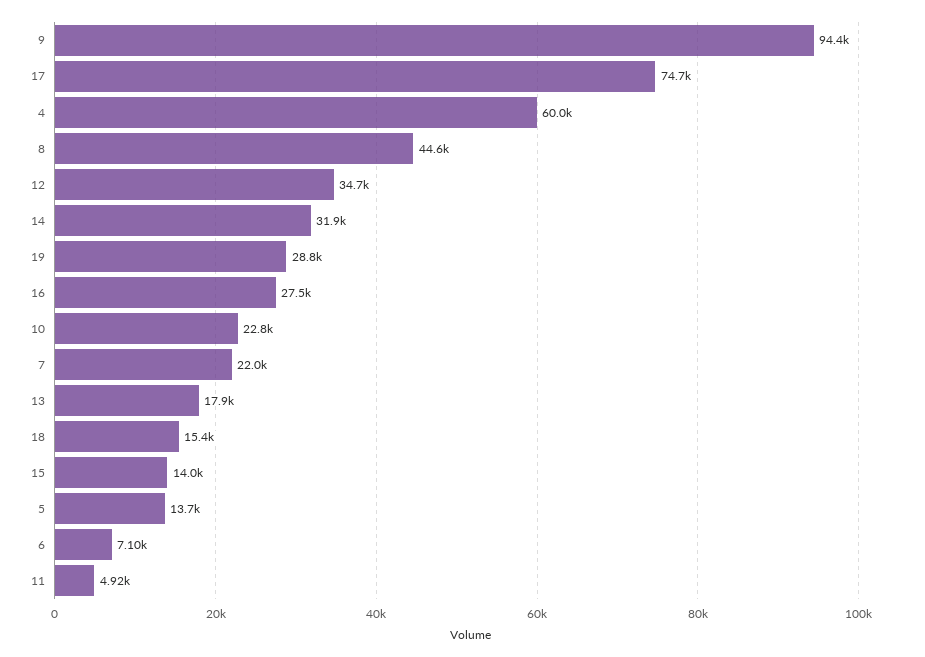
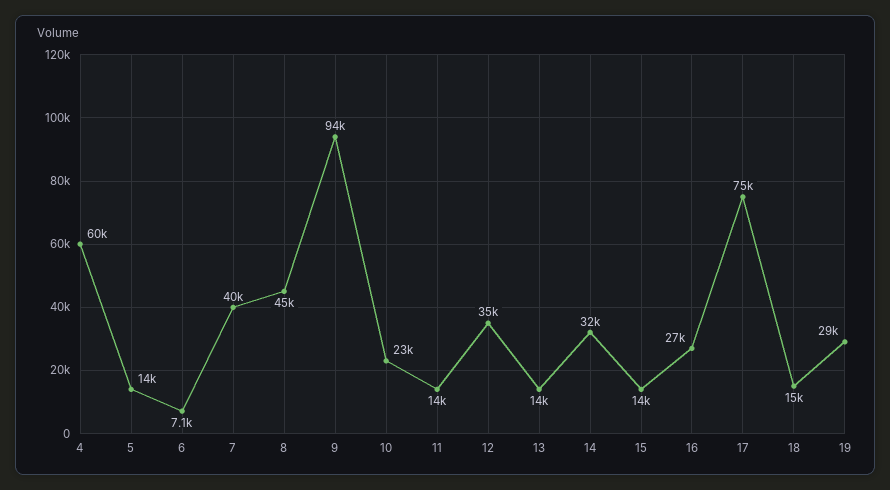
7: 22000 -> 40000
13: 17900 -> 14000
11: 4920 -> 14000

